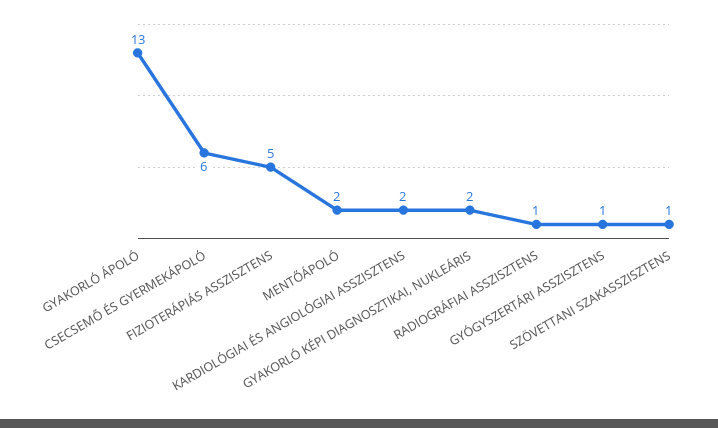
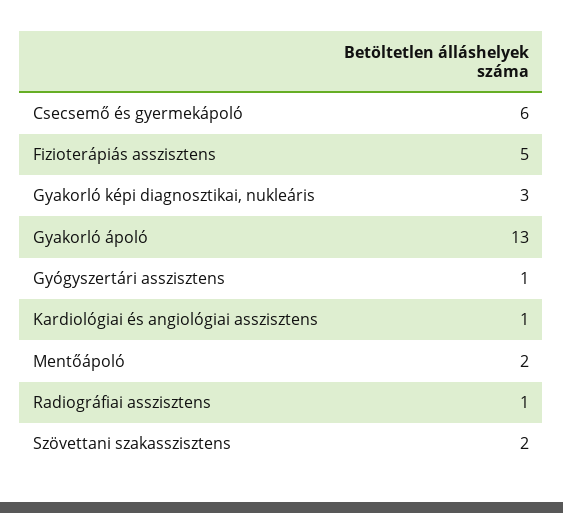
KARDIOLÓGIAI ÉS ANGIOLÓGIAI ASSZISZTENS: 2 -> 1
GYAKORLÓ KÉPI DIAGNOSZTIKAI, NUKLEÁRIS: 2 -> 3
SZÖVETTANI SZAKASSZISZTENS: 1 -> 2

